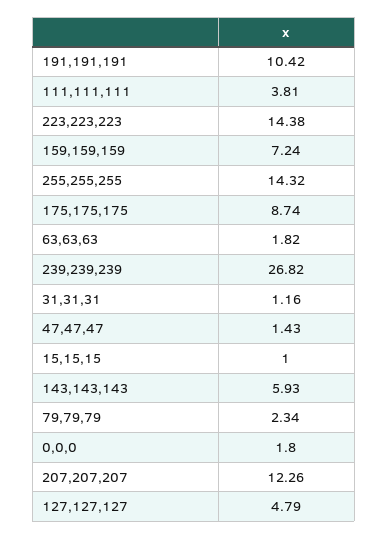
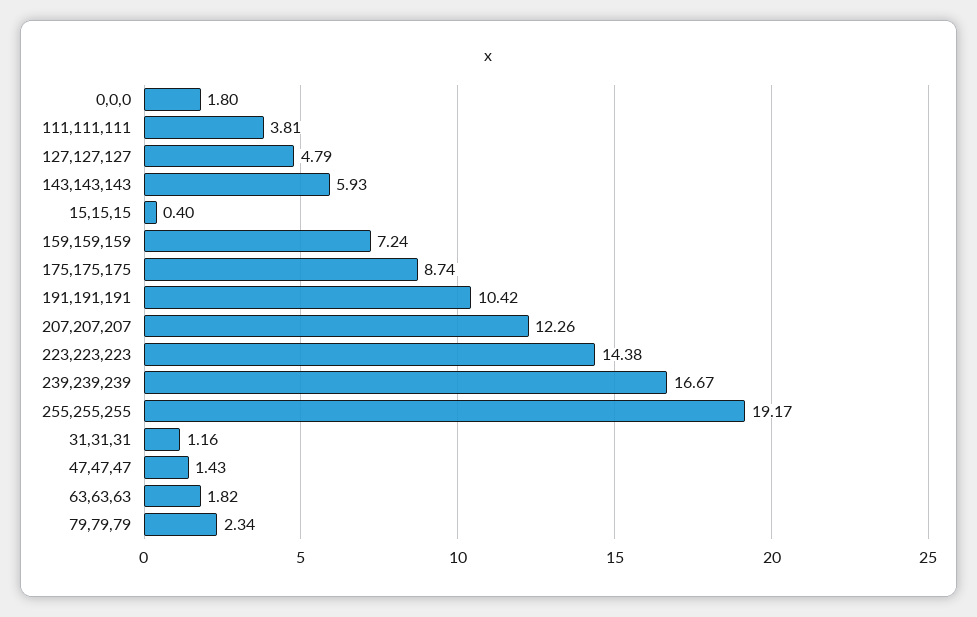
255,255,255: 14.32 -> 19.17
239,239,239: 26.82 -> 16.67
15,15,15: 1 -> 0.4

